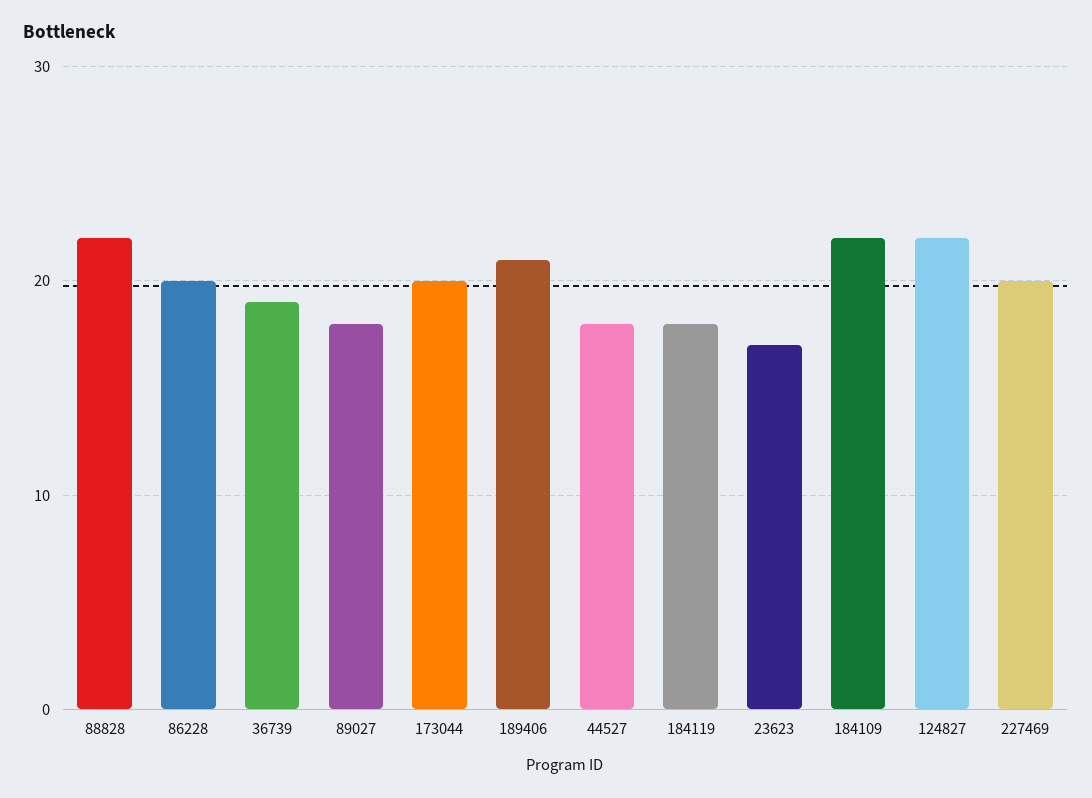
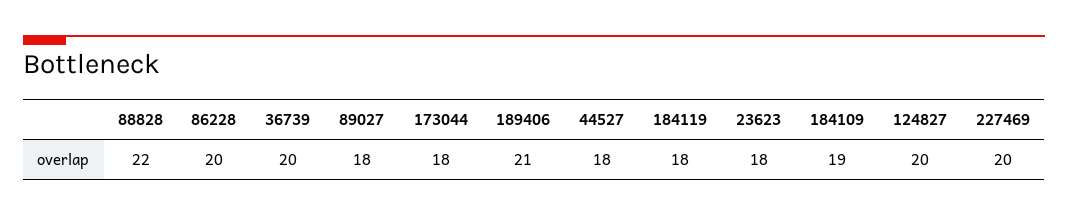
36739: 19 -> 20
173044: 20 -> 18
23623: 17 -> 18
184109: 22 -> 19
124827: 22 -> 20

